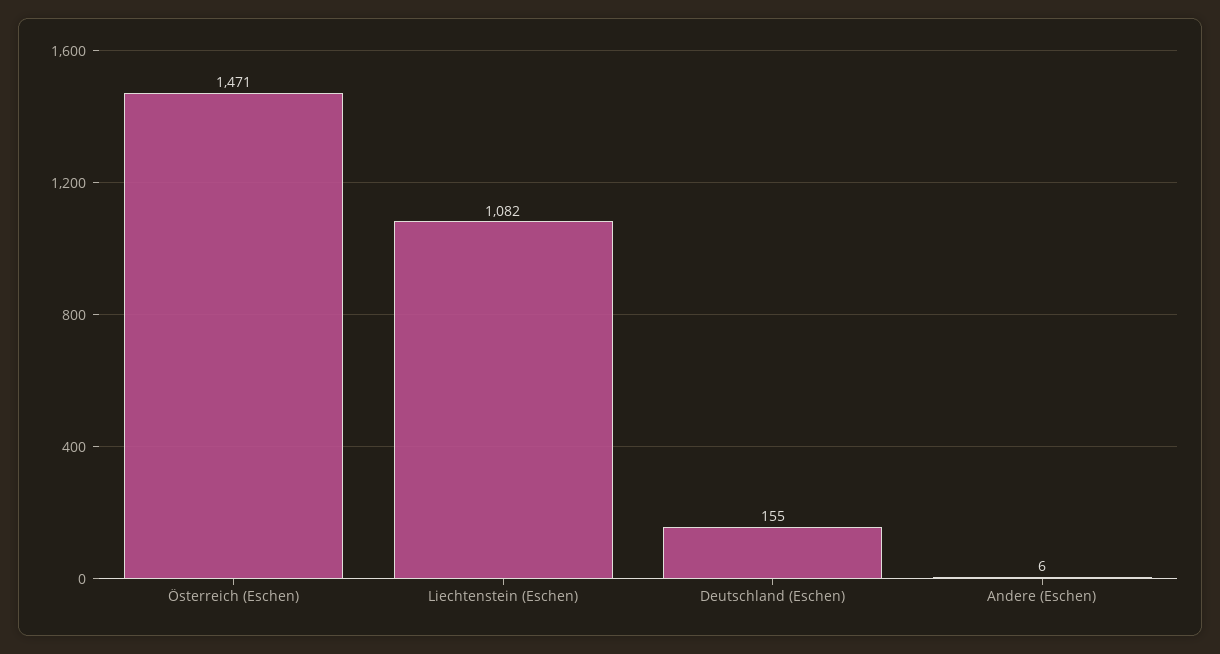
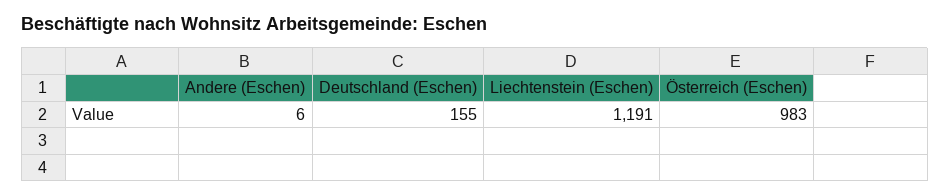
Österreich (Eschen): 1471 -> 983
Liechtenstein (Eschen): 1082 -> 1191

